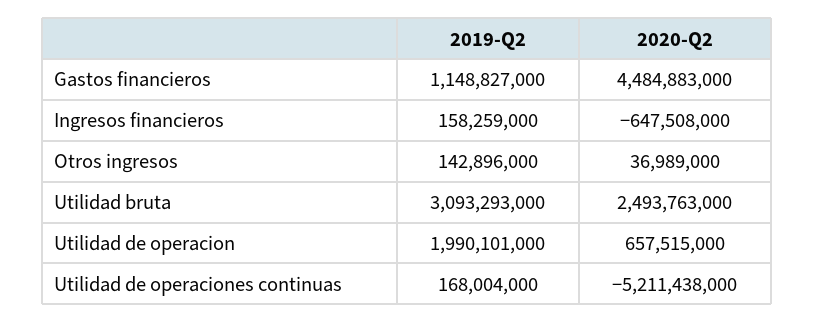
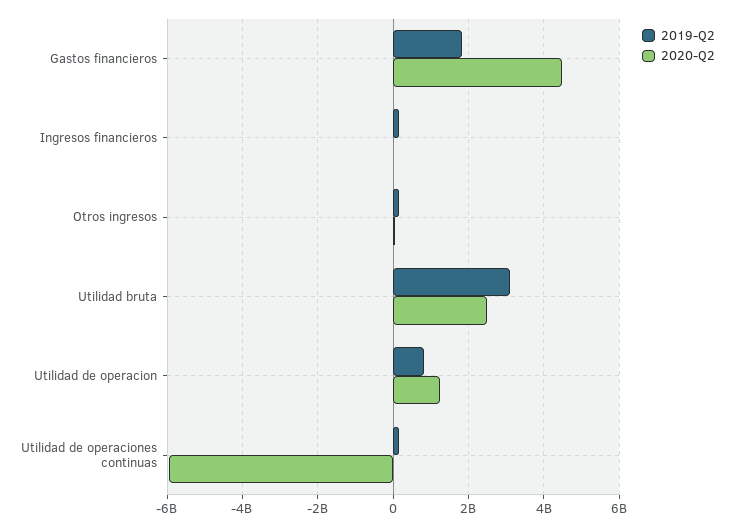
2019-Q2, Gastos financieros: 1148827000 -> 1800000000
2020-Q2, Ingresos financieros: -647508000 -> 0
2019-Q2, Utilidad de operacion: 1990101000 -> 800000000
2020-Q2, Utilidad de operacion: 657515000 -> 1200000000
2020-Q2, Utilidad de operaciones continuas: -5211438000 -> -6000000000

